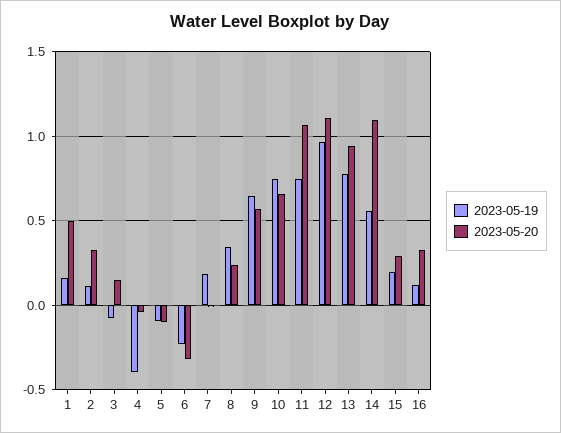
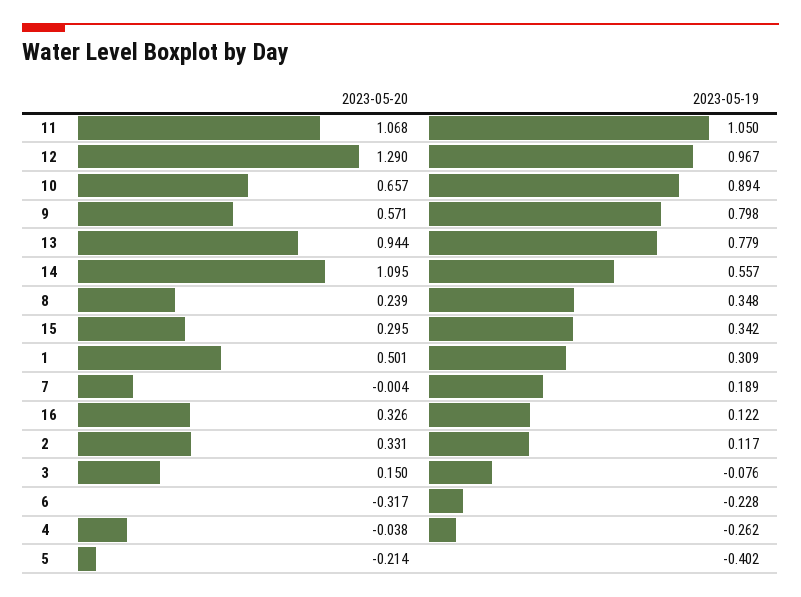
2023-05-19, 1: 0.15 -> 0.309
2023-05-19, 4: -0.4 -> -0.262
2023-05-19, 5: -0.1 -> -0.402
2023-05-20, 5: -0.1 -> -0.214
2023-05-19, 9: 0.65 -> 0.798
2023-05-19, 10: 0.75 -> 0.894
2023-05-19, 11: 0.75 -> 1.05
2023-05-20, 12: 1.1 -> 1.29
2023-05-19, 15: 0.2 -> 0.342

